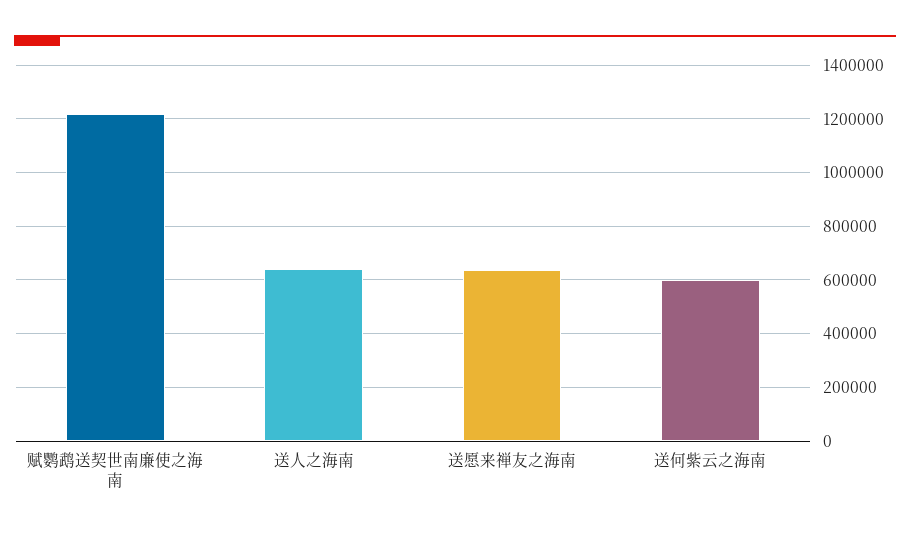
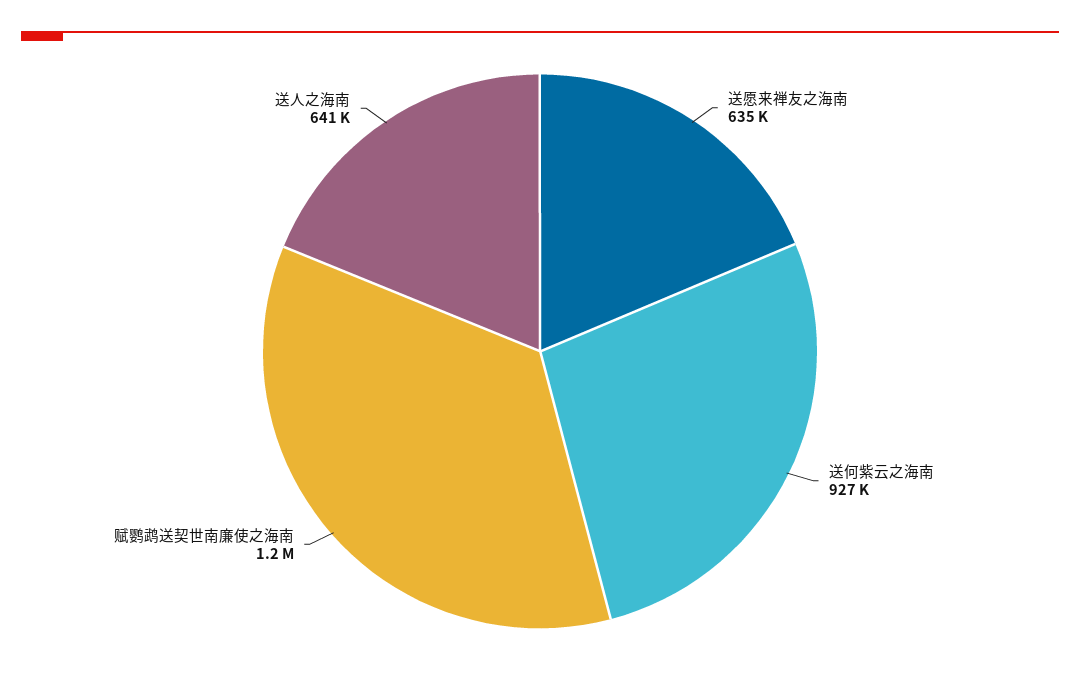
送何紫云之海南: 600000 -> 927000

